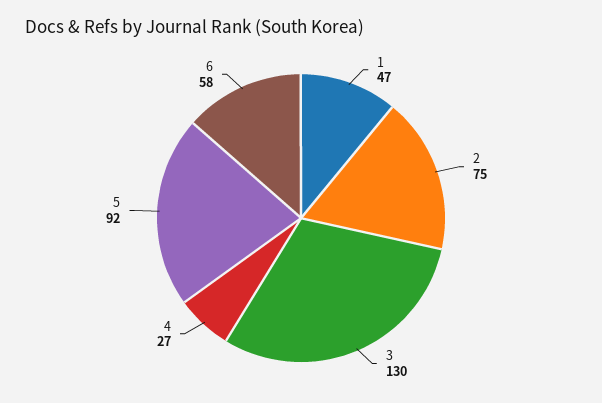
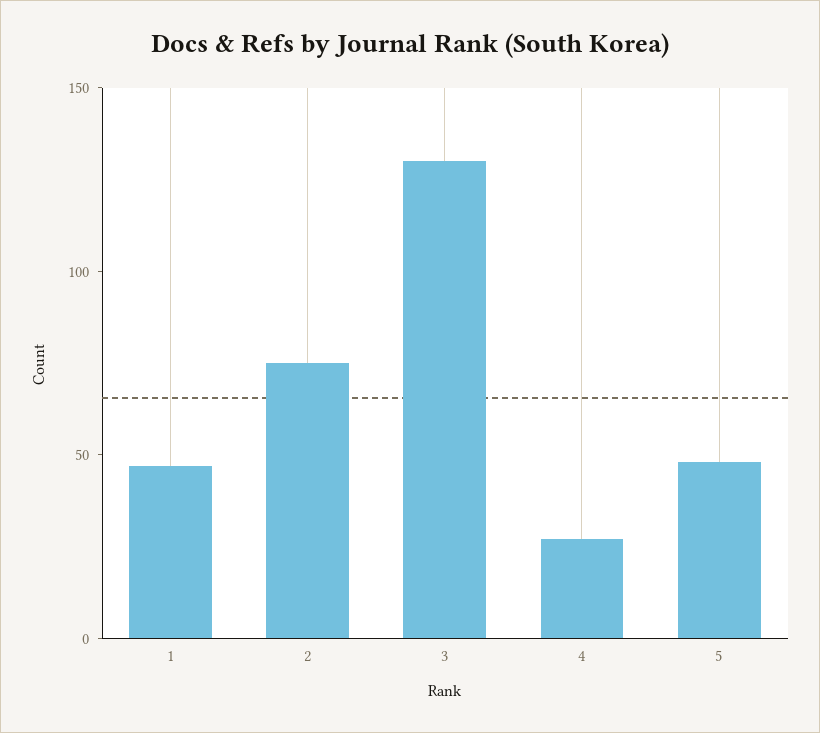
5: 92 -> 50
6: 58 -> none

